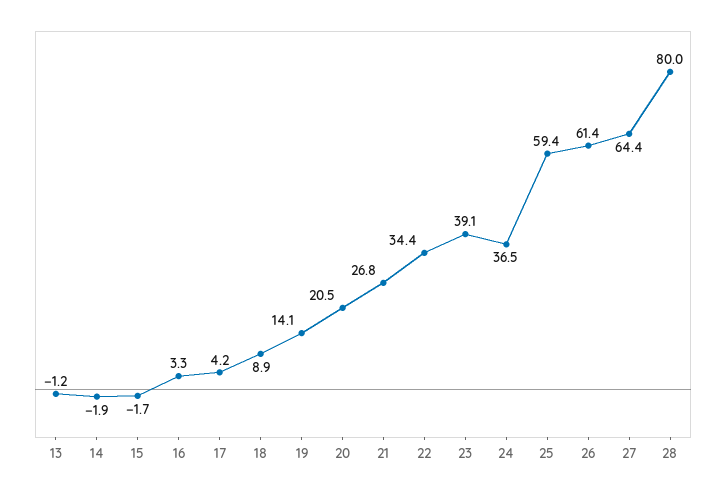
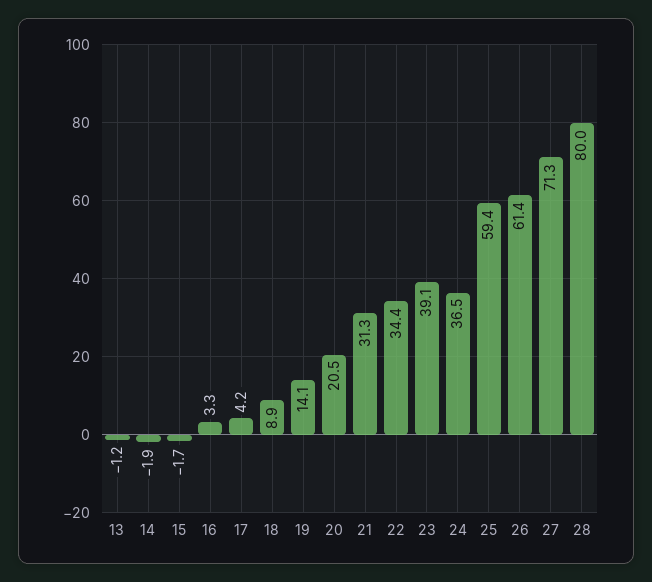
21: 26.8 -> 31.3
27: 64.4 -> 71.3

